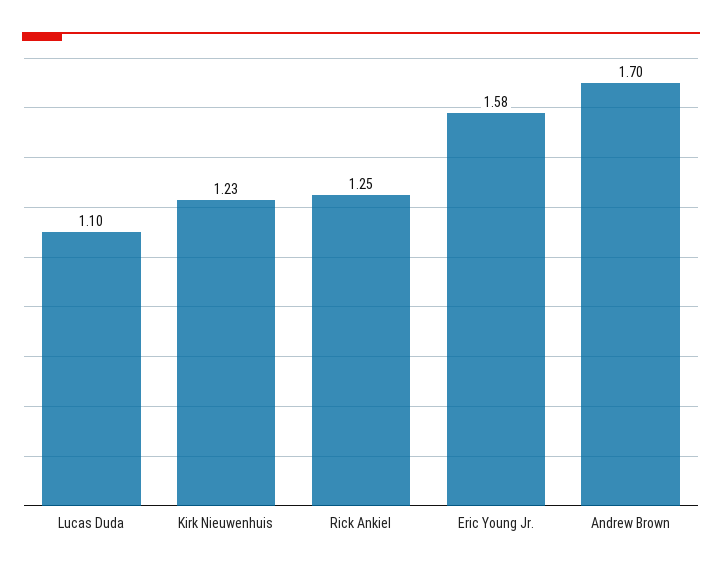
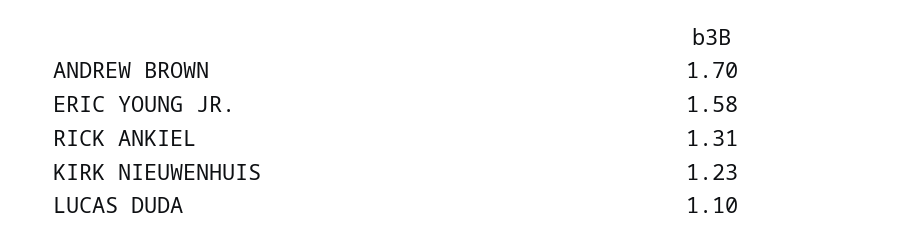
Rick Ankiel: 1.25 -> 1.31

